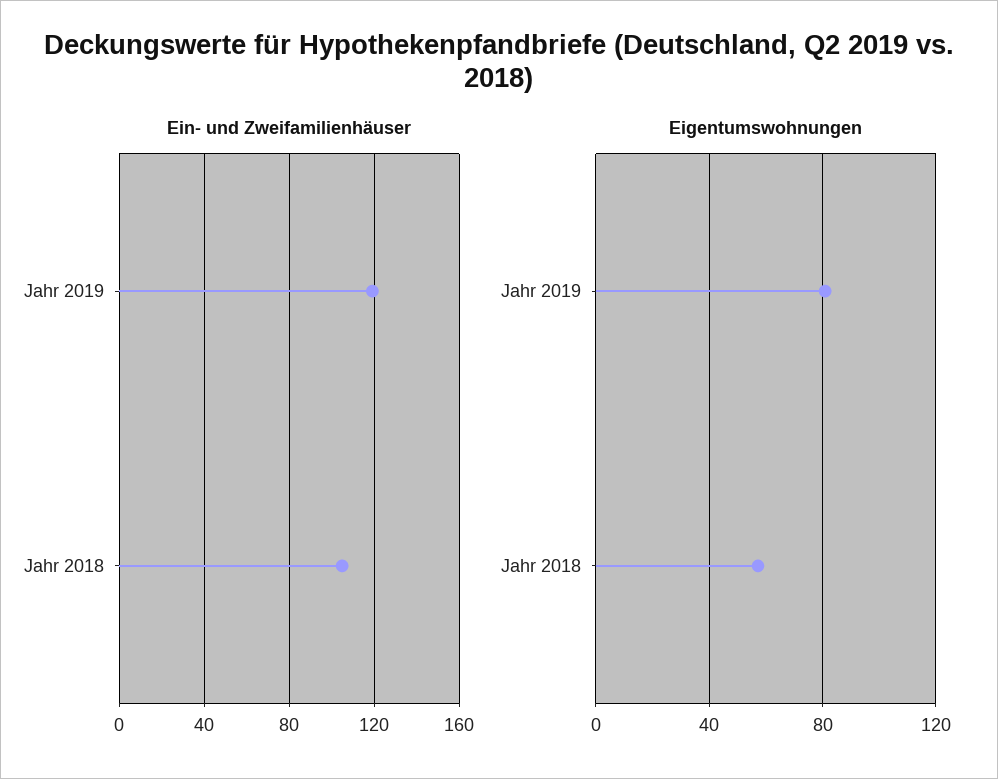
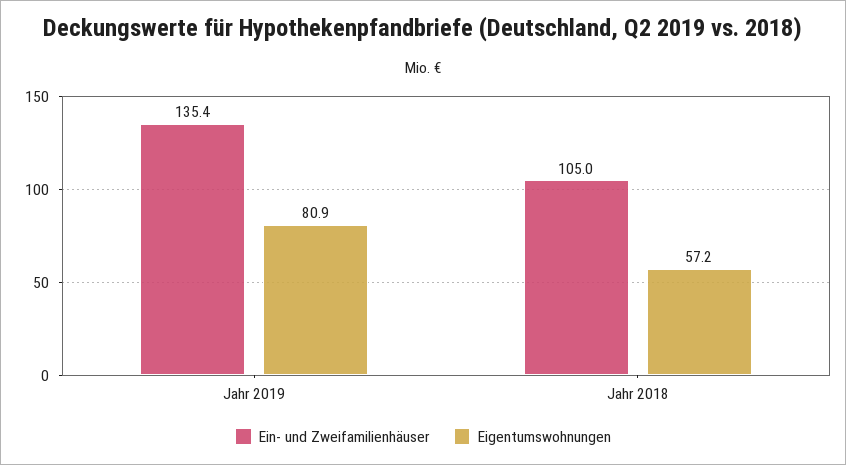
Ein- und Zweifamilienhäuser, Jahr 2019: 120 -> 135.4

